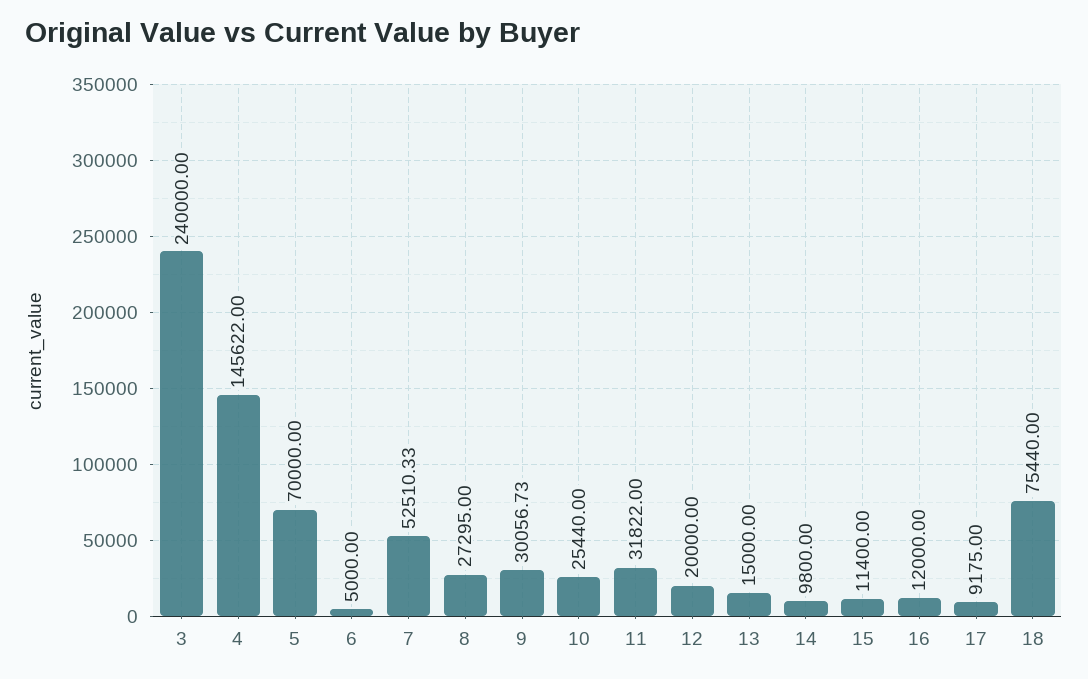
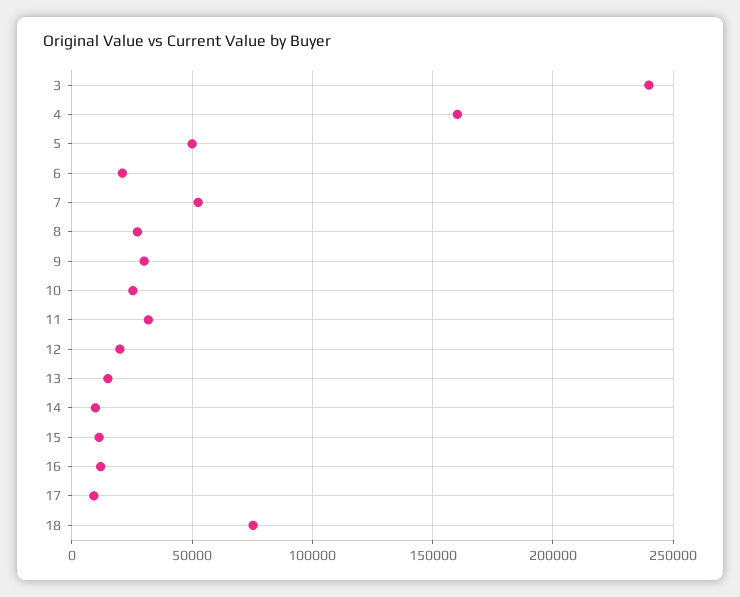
4: 145622 -> 160000
5: 70000 -> 50000
6: 5000 -> 20000

